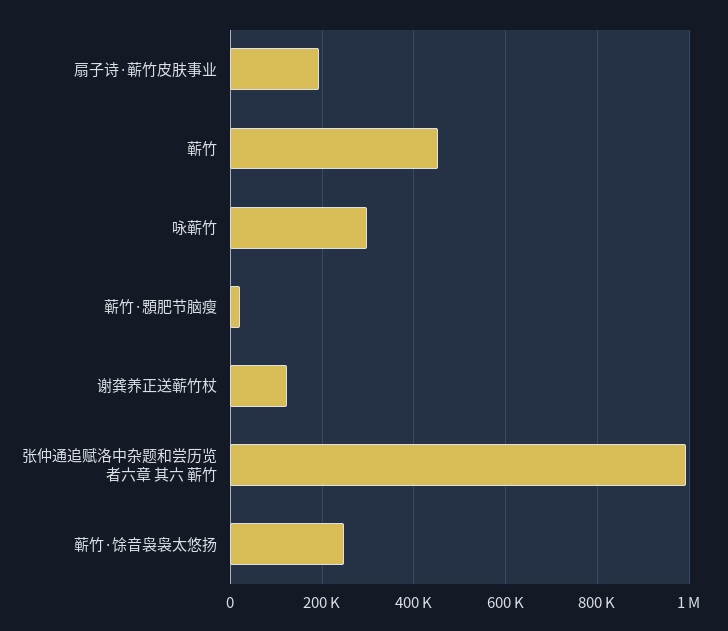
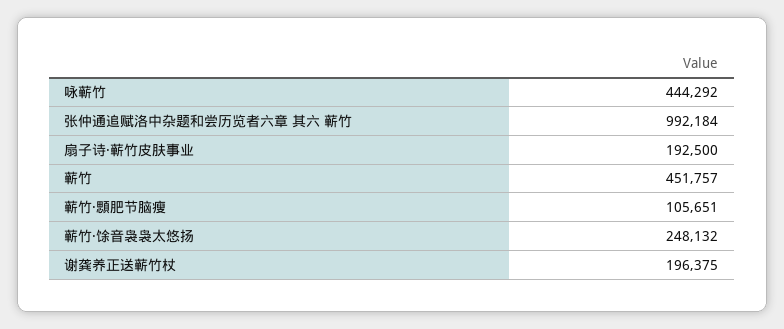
咏蕲竹: 300000 -> 444292
蕲竹·顋肥节脑瘦: 20000 -> 105651
谢龚养正送蕲竹杖: 120000 -> 196375

